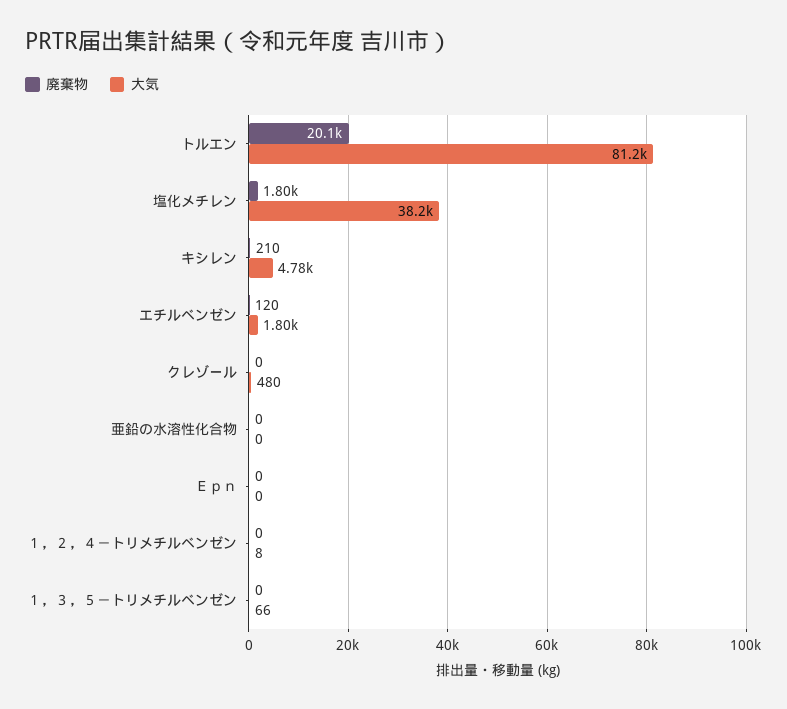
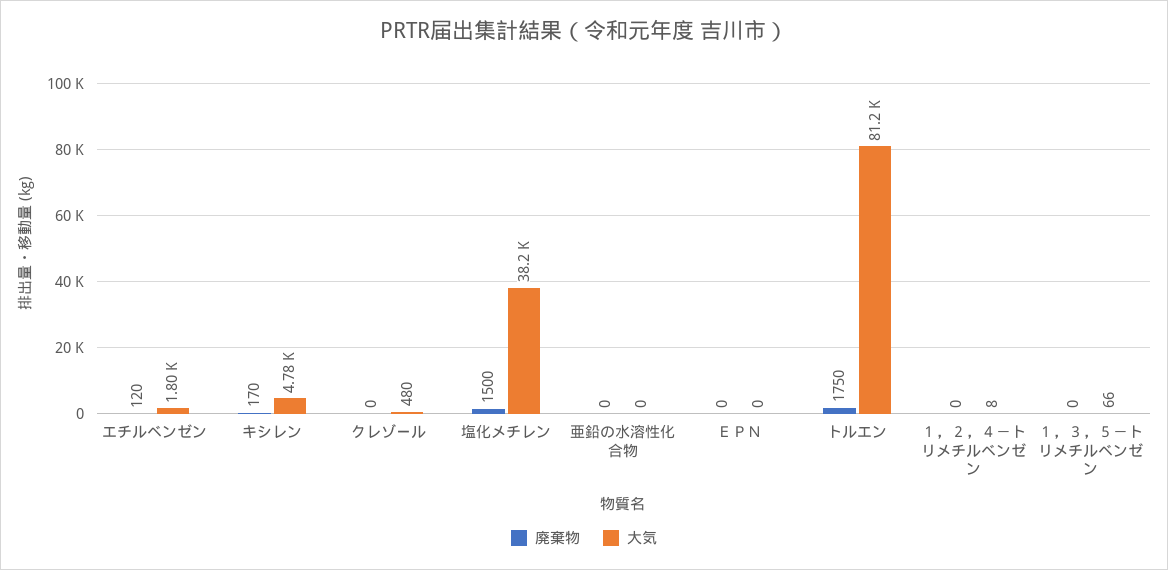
廃棄物, トルエン: 20100 -> 1750
廃棄物, 塩化メチレン: 1800 -> 1500
廃棄物, キシレン: 210 -> 170

